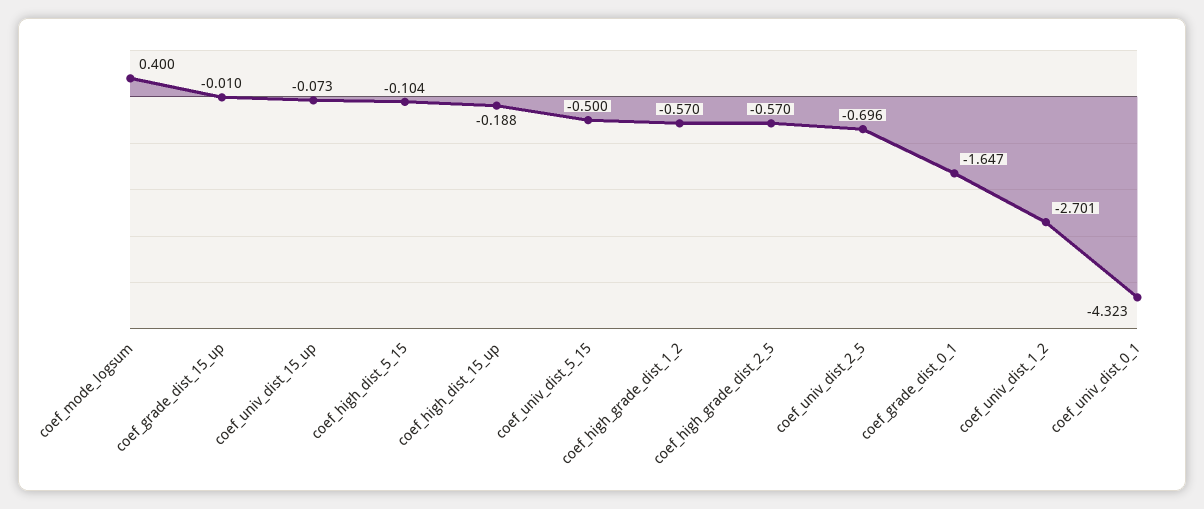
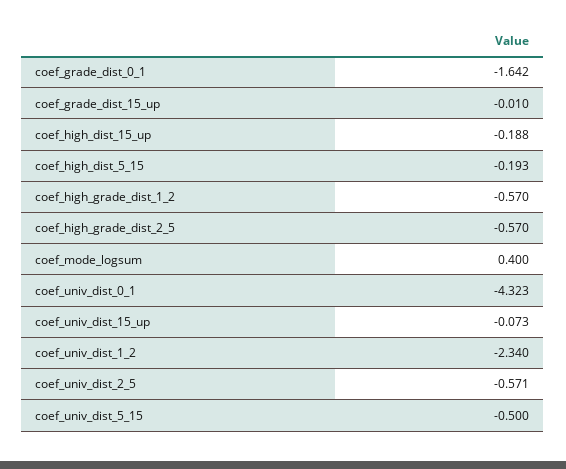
coef_high_dist_5_15: -0.104 -> -0.193
coef_univ_dist_2_5: -0.696 -> -0.571
coef_grade_dist_0_1: -1.647 -> -1.642
coef_univ_dist_1_2: -2.701 -> -2.34

